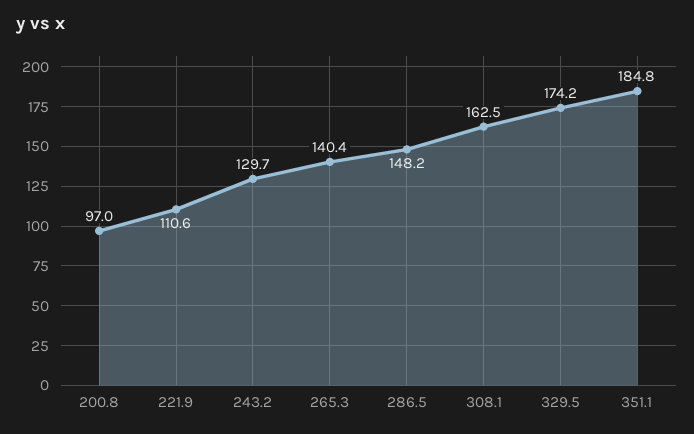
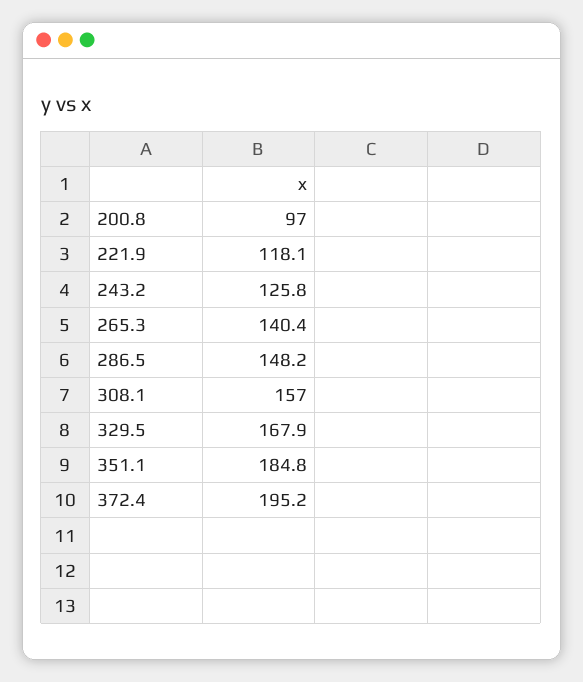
221.9: 110.6 -> 118.1
243.2: 129.7 -> 125.8
308.1: 162.5 -> 157
329.5: 174.2 -> 167.9
372.4: none -> 195.2

